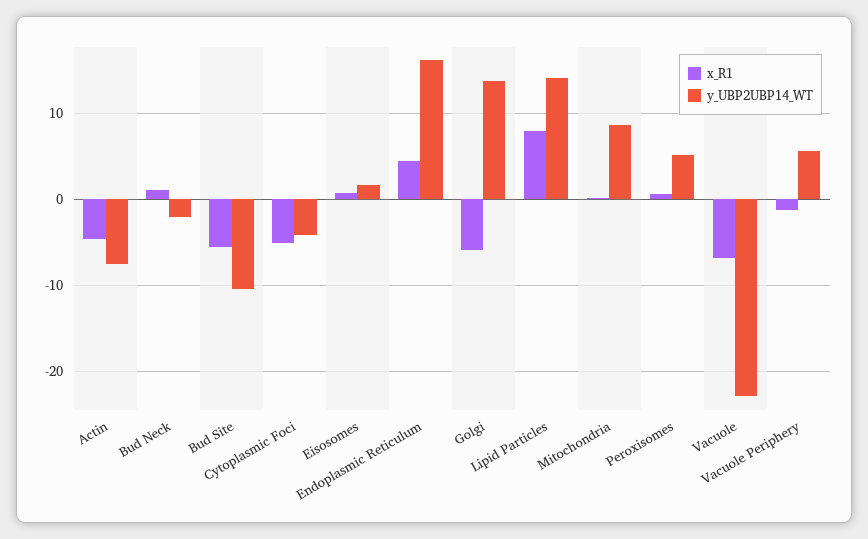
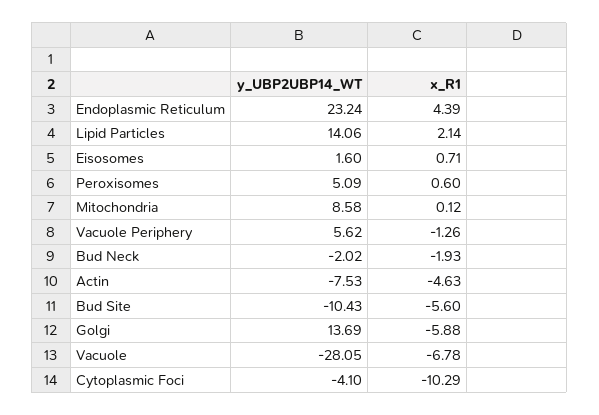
x_R1, Bud Neck: 1 -> -1.93
x_R1, Cytoplasmic Foci: -5 -> -10.29
y_UBP2UBP14_WT, Endoplasmic Reticulum: 16 -> 23.24
x_R1, Lipid Particles: 8 -> 2.14
y_UBP2UBP14_WT, Vacuole: -23 -> -28.05

